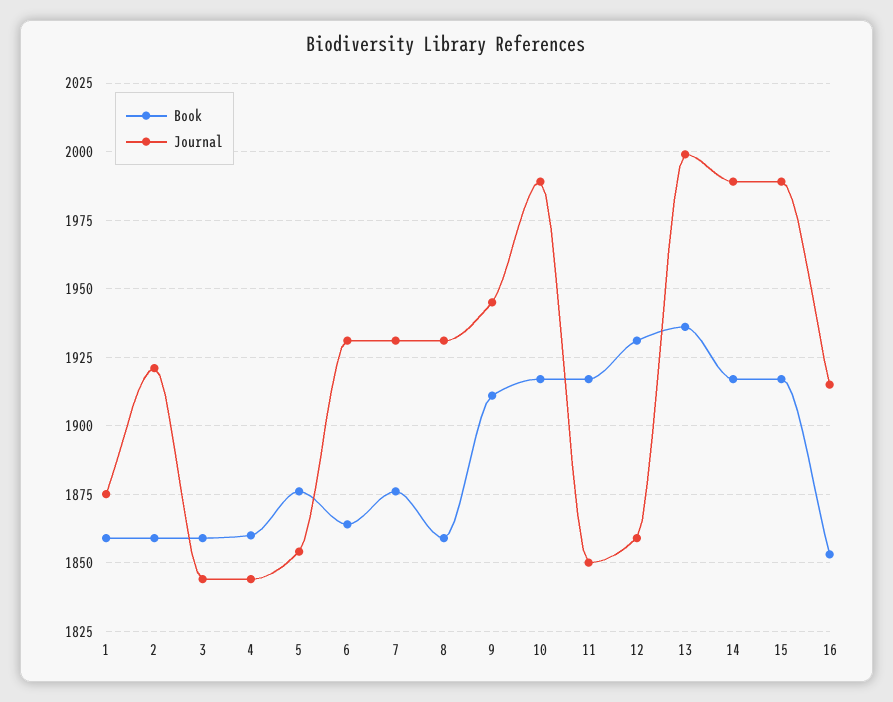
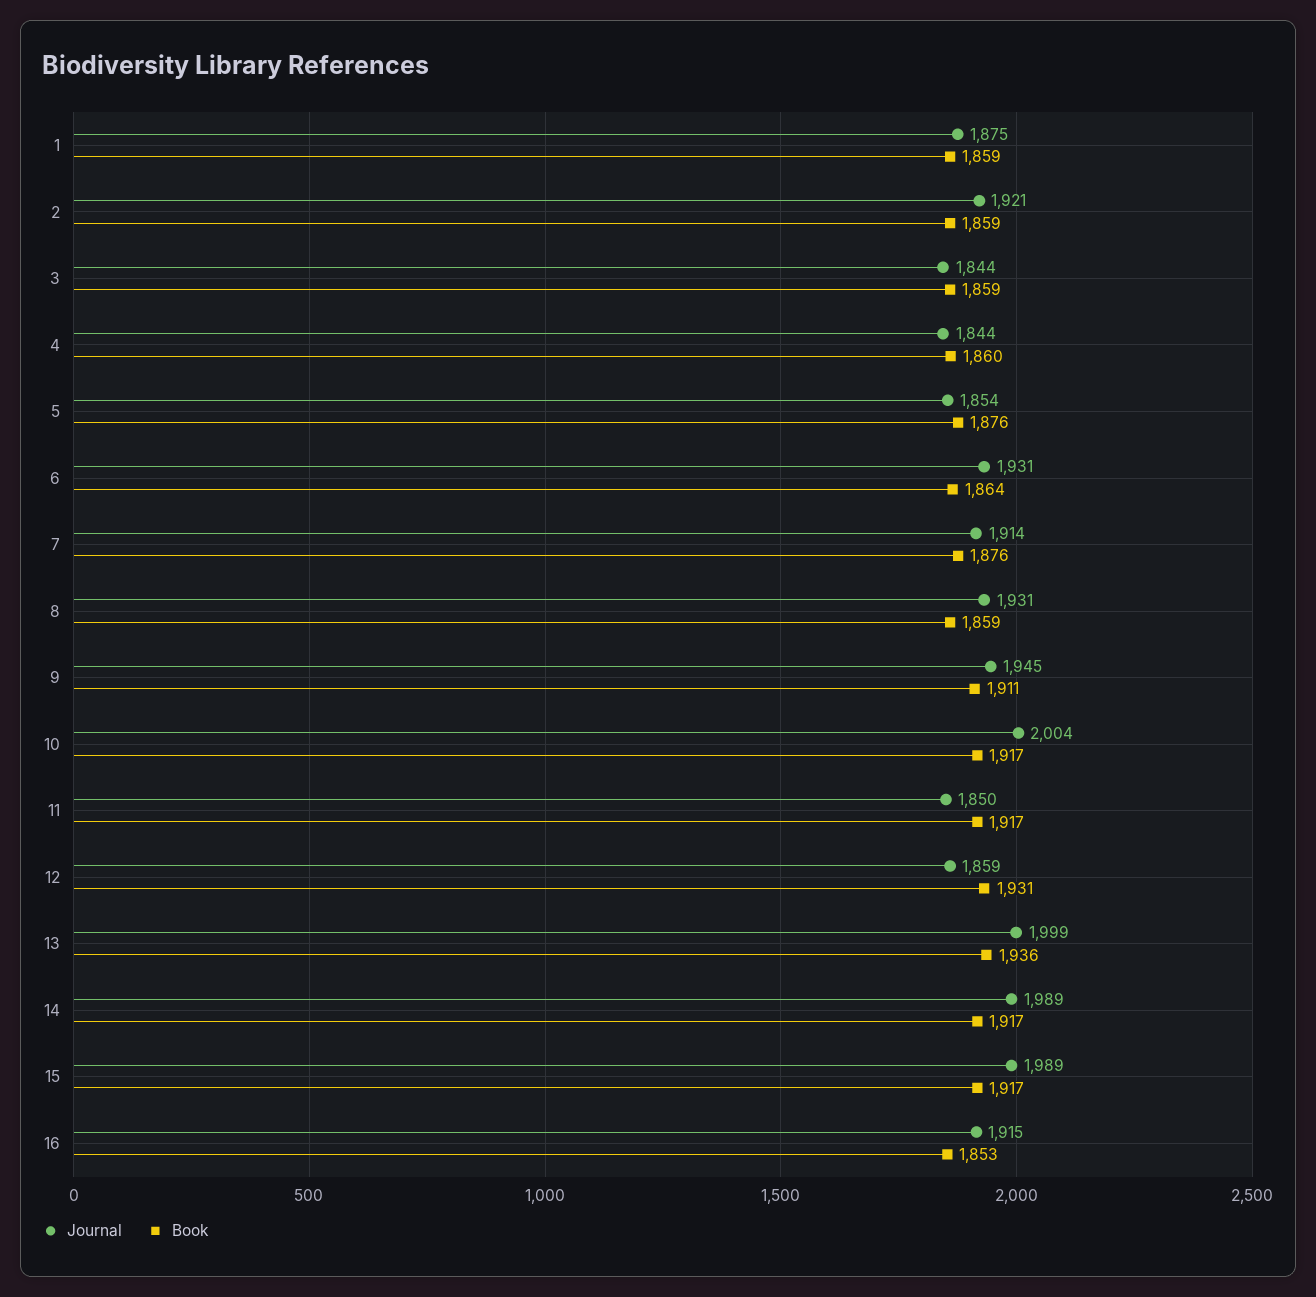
Journal, 7: 1930 -> 1914
Journal, 10: 1990 -> 2004

